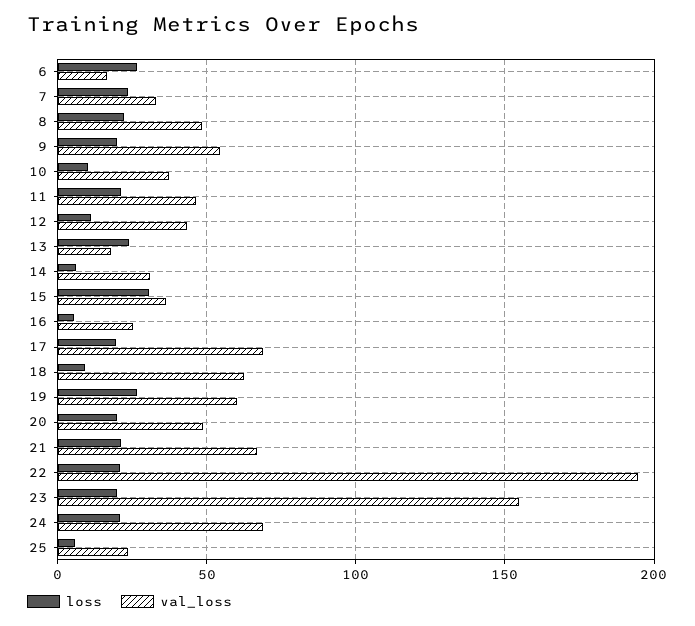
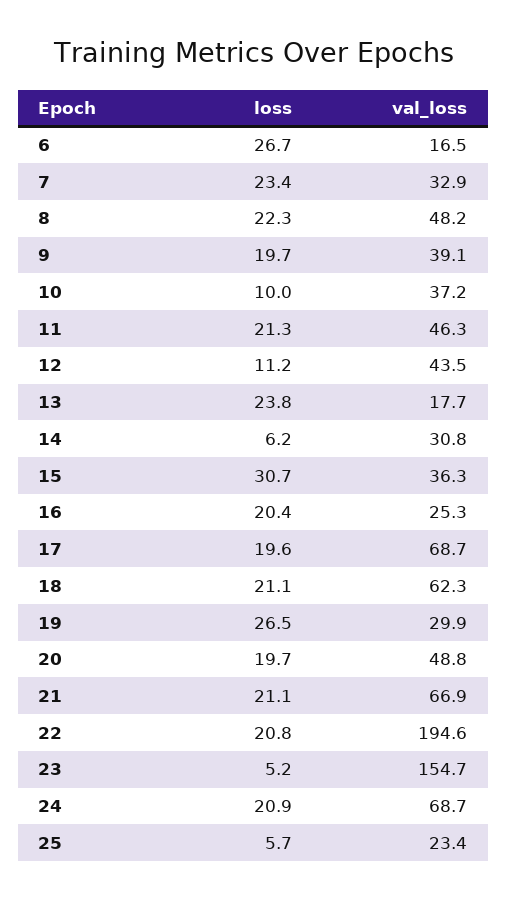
val_loss, 9: 55 -> 39.1
loss, 16: 5 -> 20.4
loss, 18: 10 -> 21.1
val_loss, 19: 60 -> 29.9
loss, 23: 20 -> 5.2

